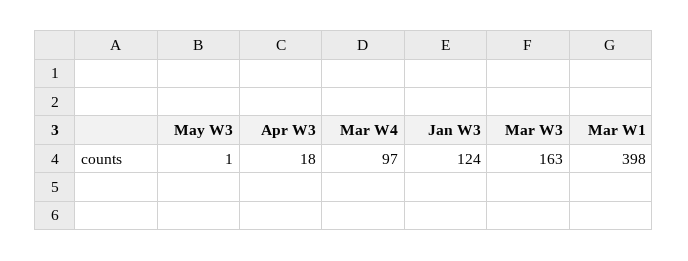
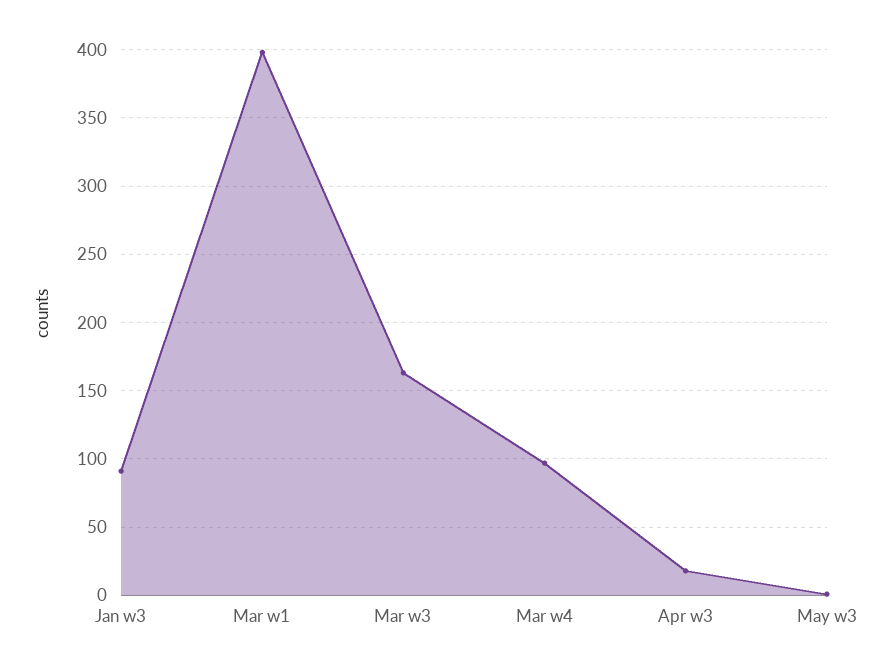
Jan W3: 124 -> 90

